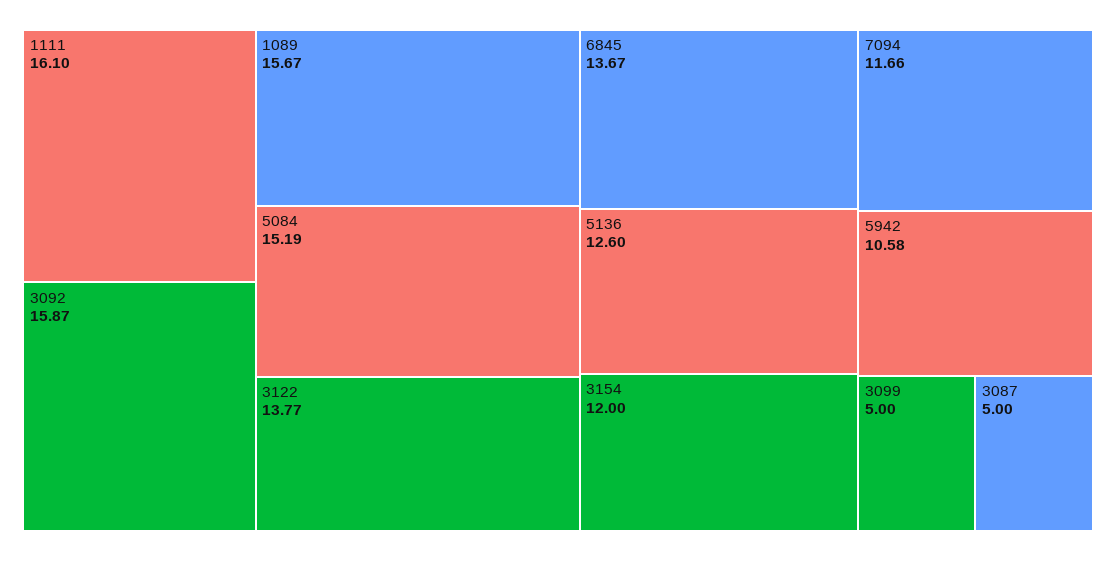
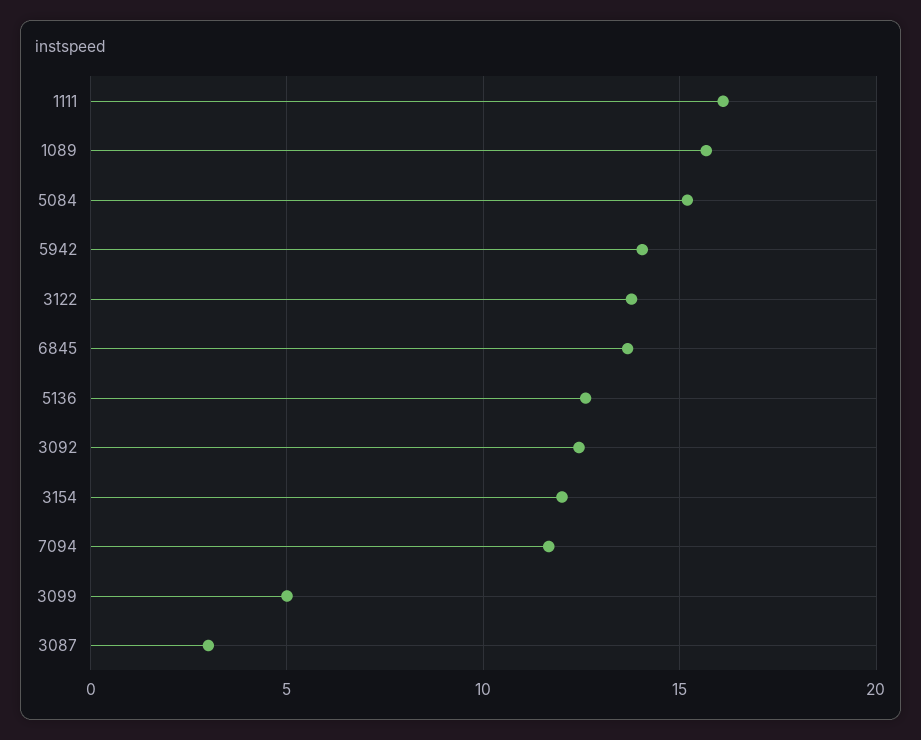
3092: 15.87 -> 12.5
5942: 10.58 -> 14
3087: 5 -> 3

